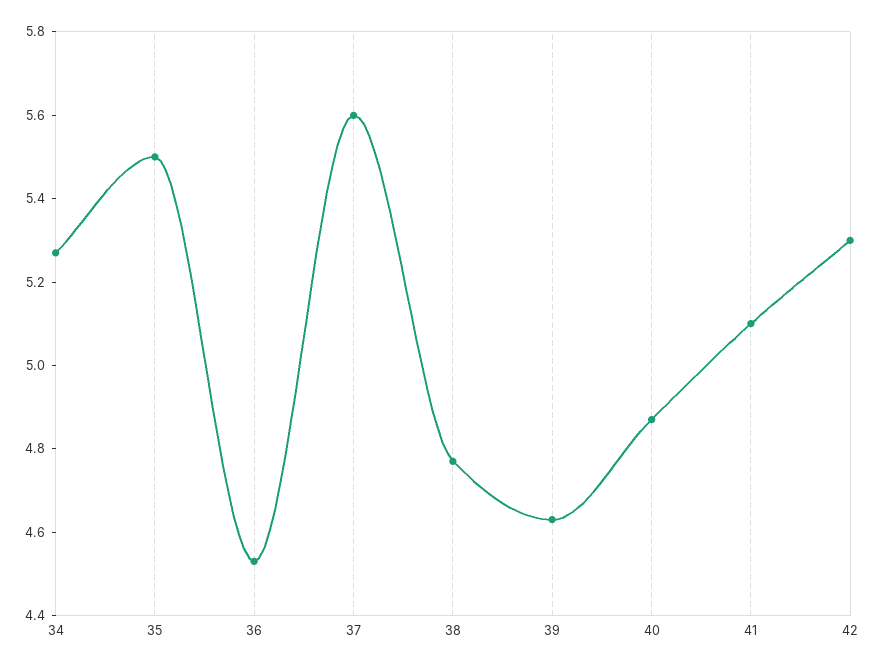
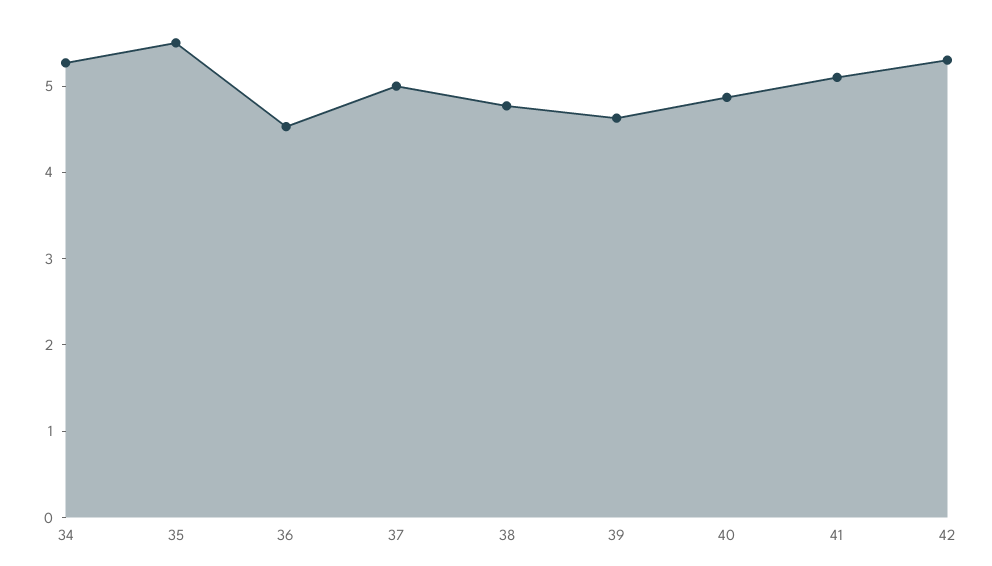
37: 5.6 -> 5

